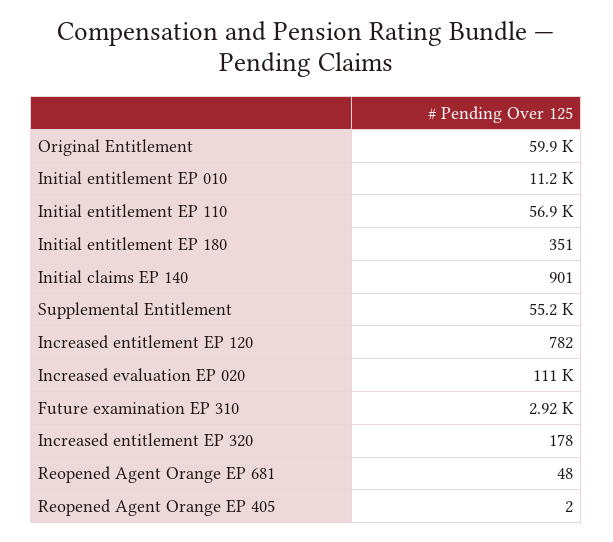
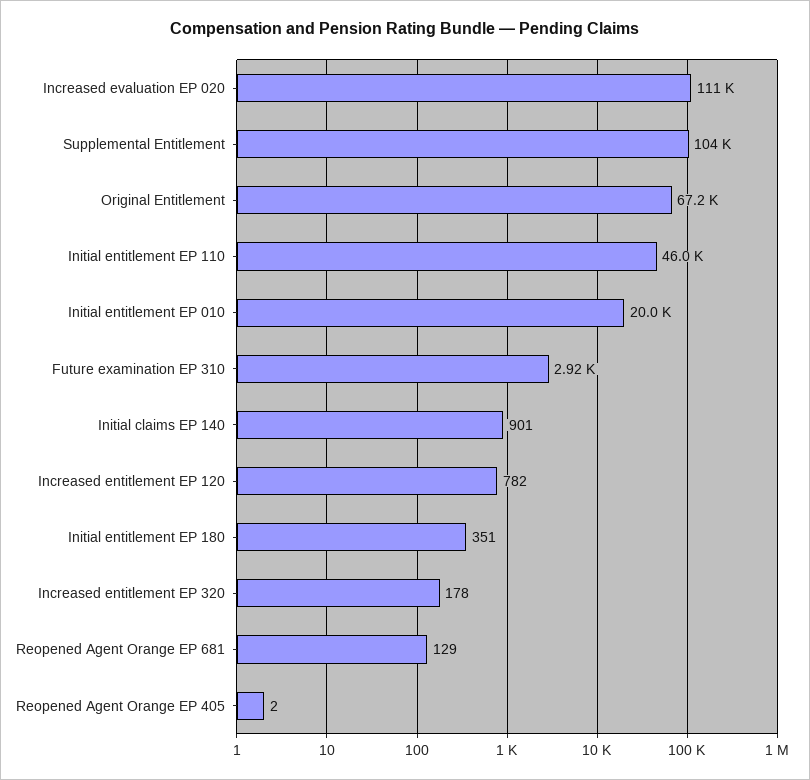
Original Entitlement: 59900 -> 67200
Initial entitlement EP 010: 11200 -> 20000
Initial entitlement EP 110: 56900 -> 46000
Supplemental Entitlement: 55200 -> 104000
Reopened Agent Orange EP 681: 48 -> 129

